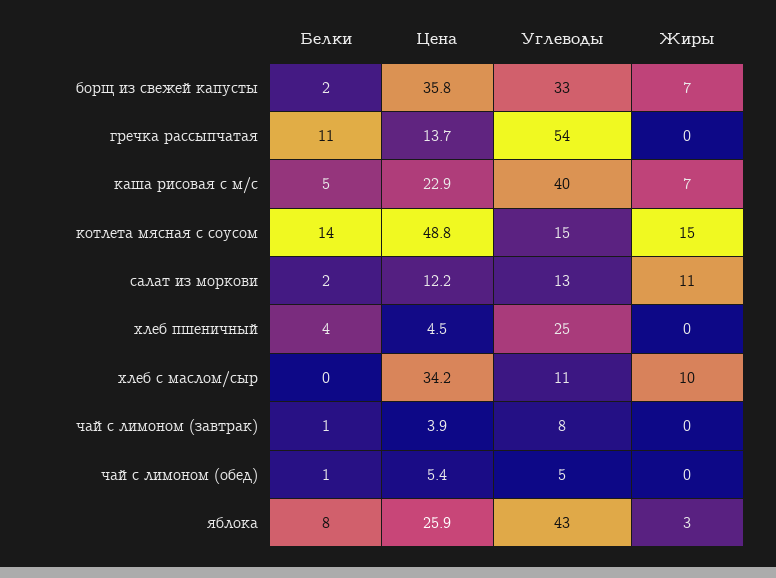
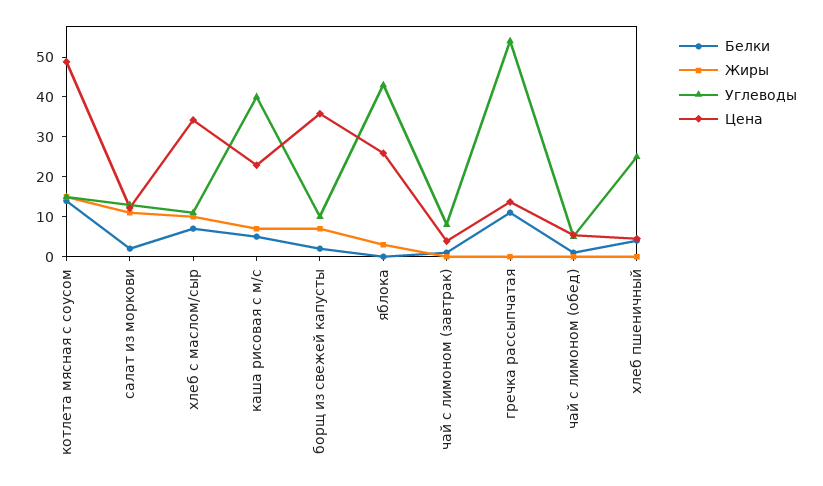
Углеводы, борщ из свежей капусты: 33 -> 10
Белки, хлеб с маслом/сыр: 0 -> 7.5
Белки, яблока: 8 -> 0

